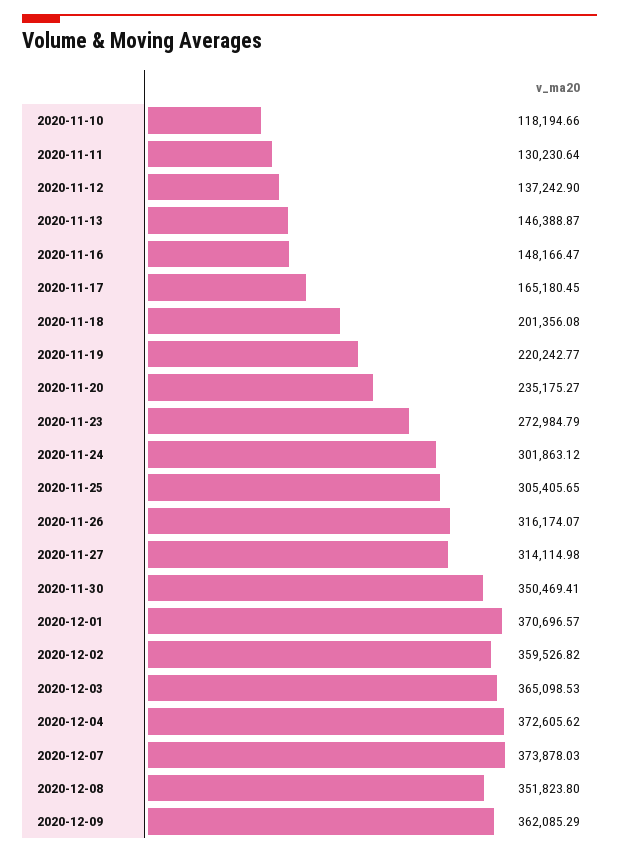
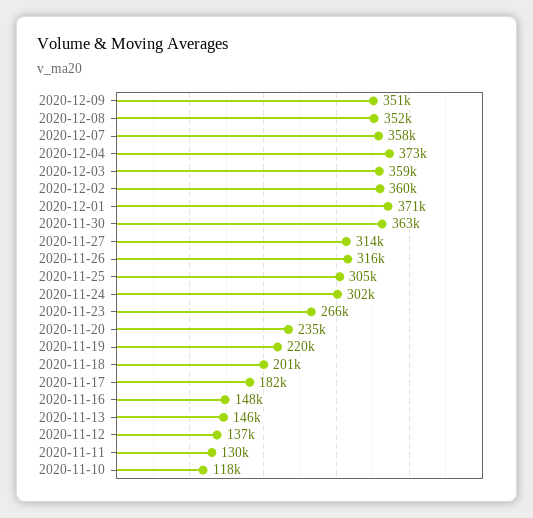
2020-11-17: 165180.45 -> 182000
2020-11-23: 272984.79 -> 266000
2020-11-30: 350469.41 -> 363000
2020-12-03: 365098.53 -> 359000
2020-12-07: 373878.03 -> 358000
2020-12-09: 362085.29 -> 351000

